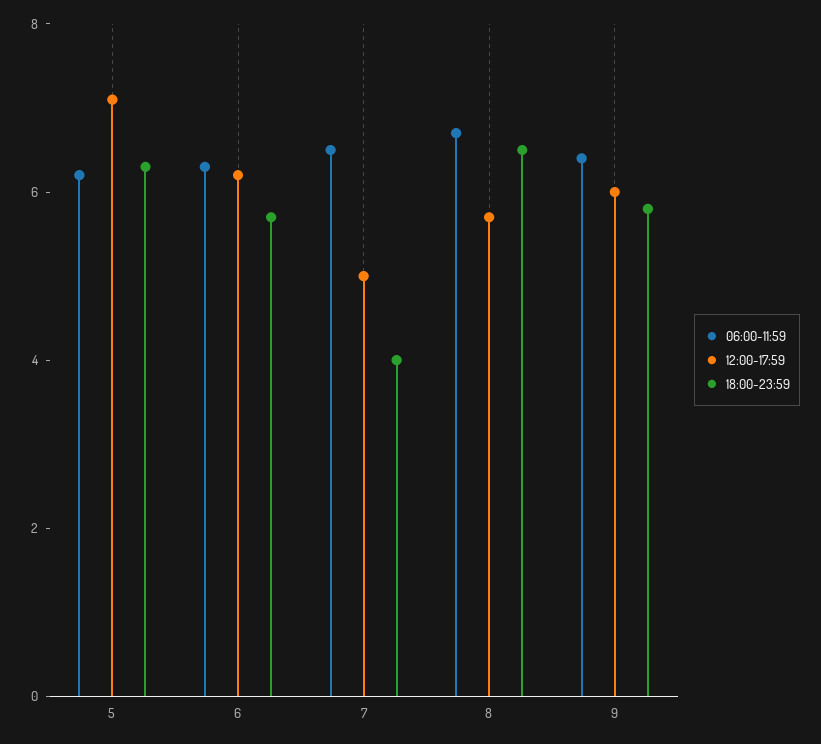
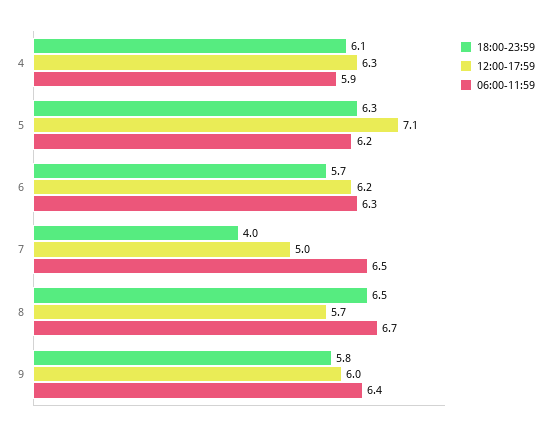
18:00-23:59, 4: none -> 6.1
12:00-17:59, 4: none -> 6.3
06:00-11:59, 4: none -> 5.9

